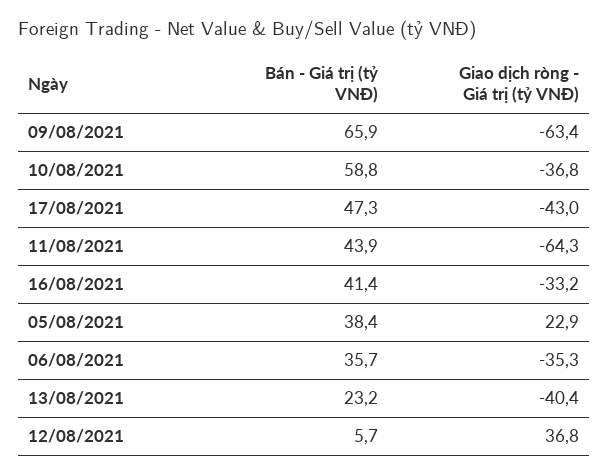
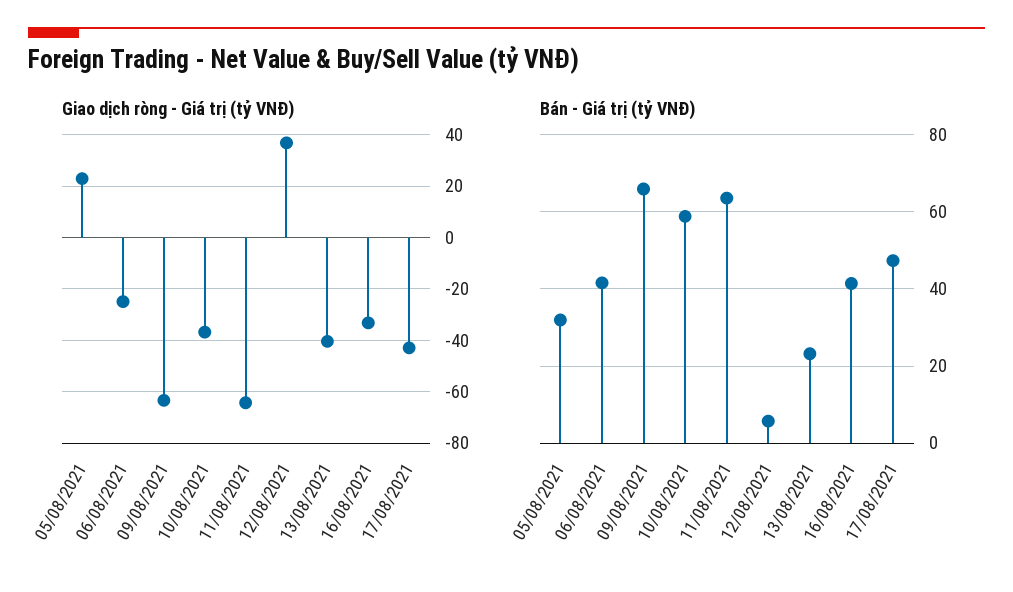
Bán - Giá trị (tỷ VNĐ), 11/08/2021: 43.9 -> 64
Bán - Giá trị (tỷ VNĐ), 05/08/2021: 38.4 -> 32
Bán - Giá trị (tỷ VNĐ), 06/08/2021: 35.7 -> 42
Giao dịch ròng - Giá trị (tỷ VNĐ), 06/08/2021: -35.3 -> -25

